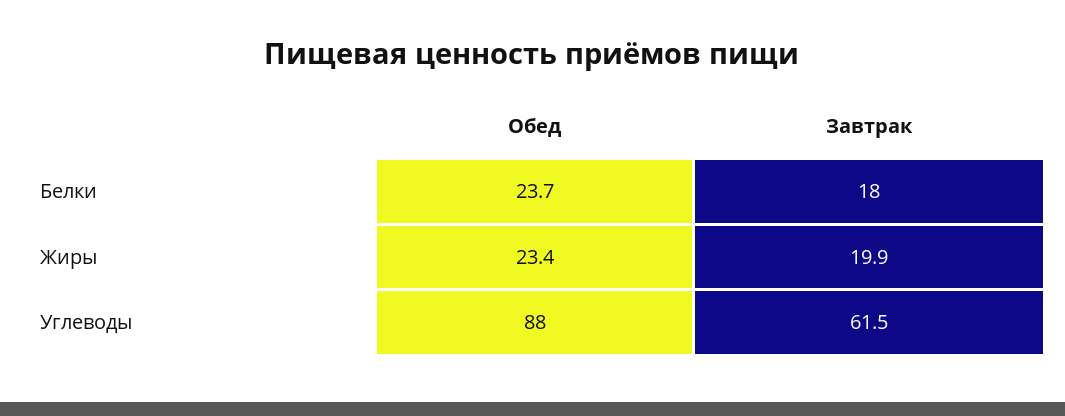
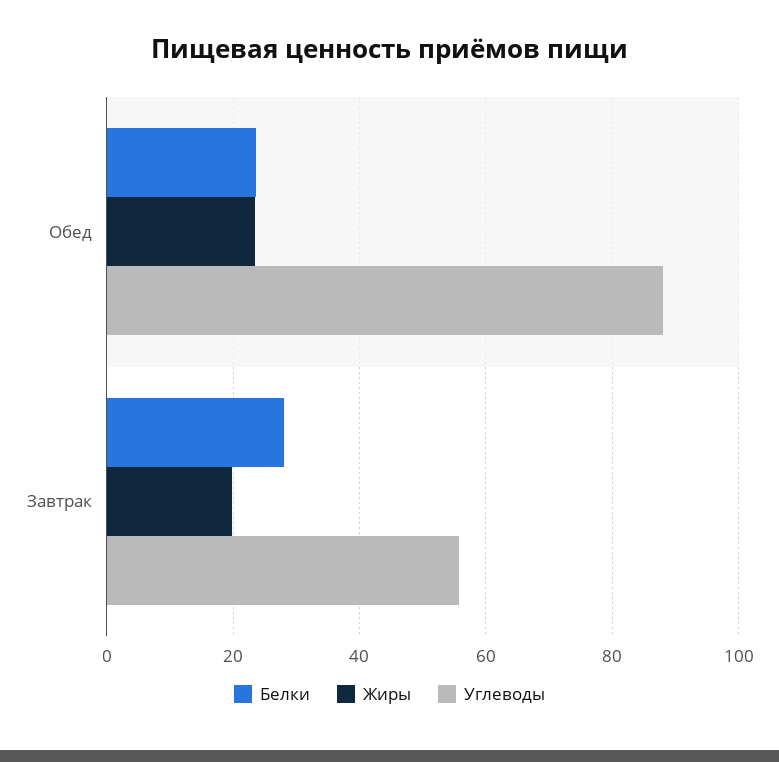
Белки, Завтрак: 18 -> 28
Углеводы, Завтрак: 61.5 -> 56

